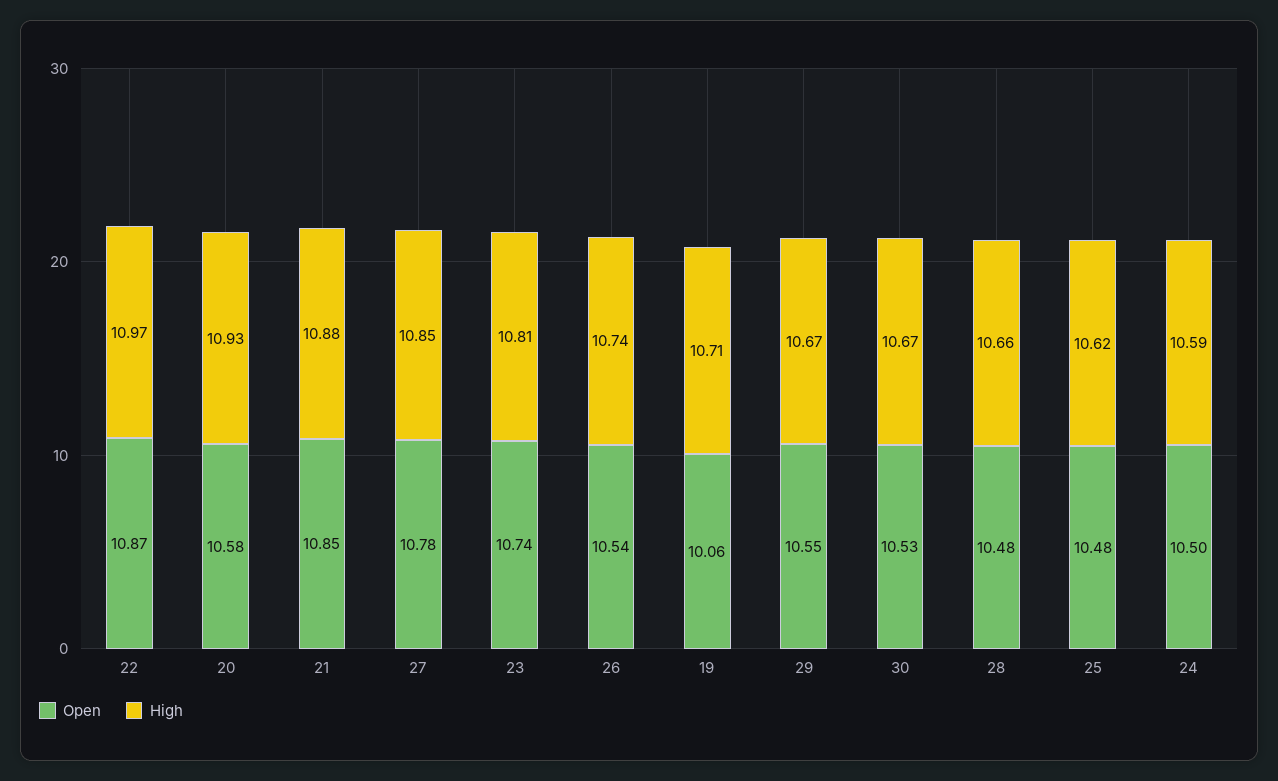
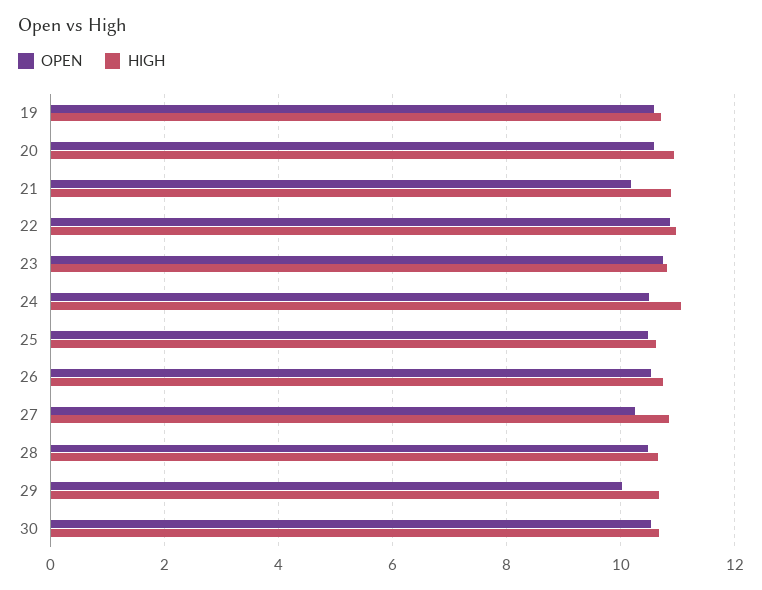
Open, 21: 10.85 -> 10.2
Open, 27: 10.78 -> 10.2
Open, 19: 10.06 -> 10.6
Open, 29: 10.55 -> 10
High, 24: 10.59 -> 11

